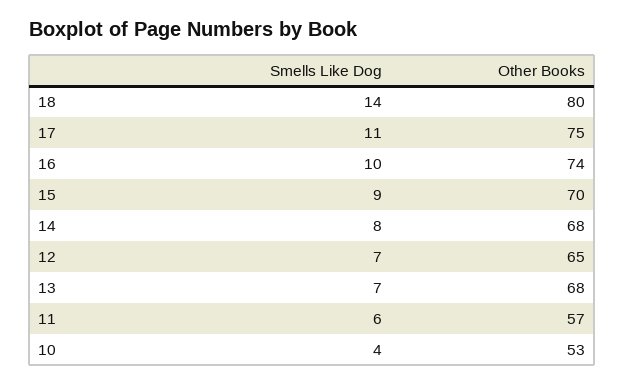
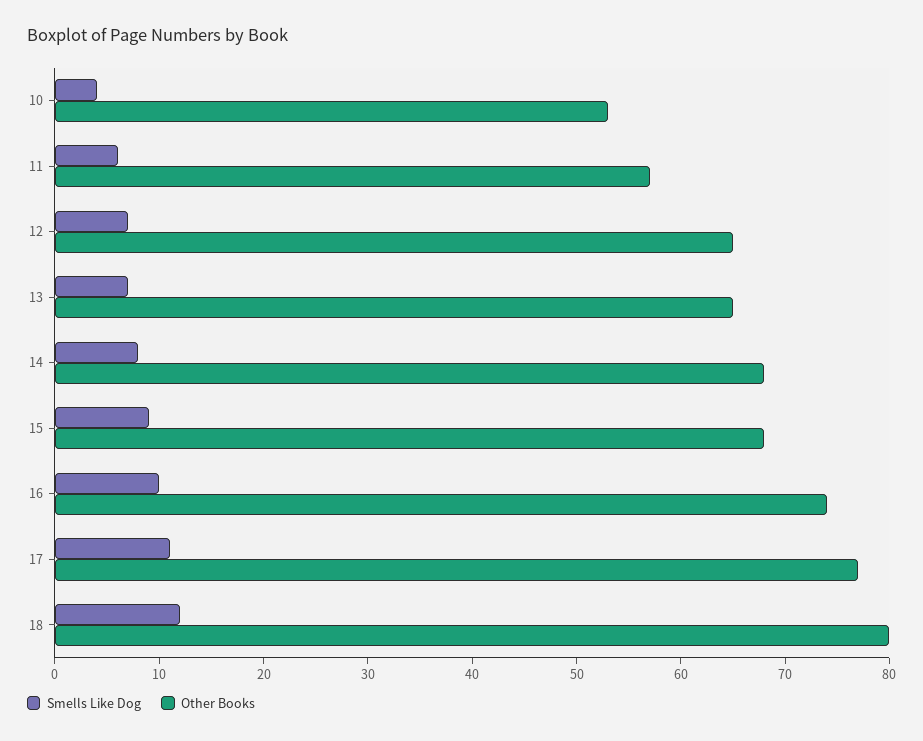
Smells Like Dog, 18: 14 -> 12
Other Books, 17: 75 -> 77
Other Books, 15: 70 -> 68
Other Books, 13: 68 -> 65

